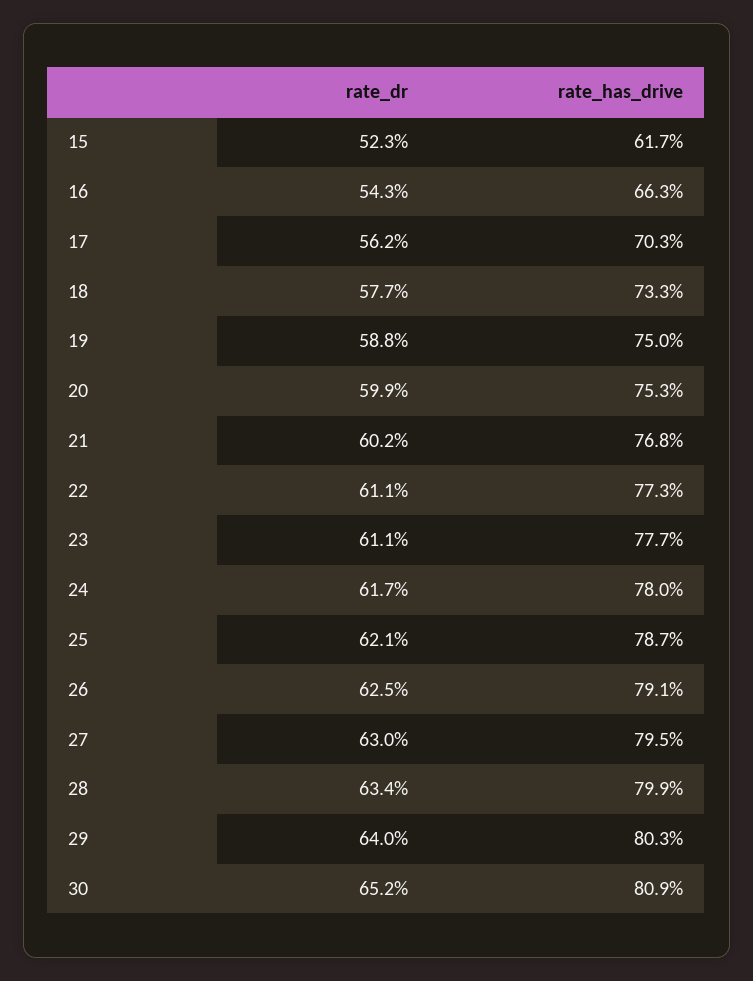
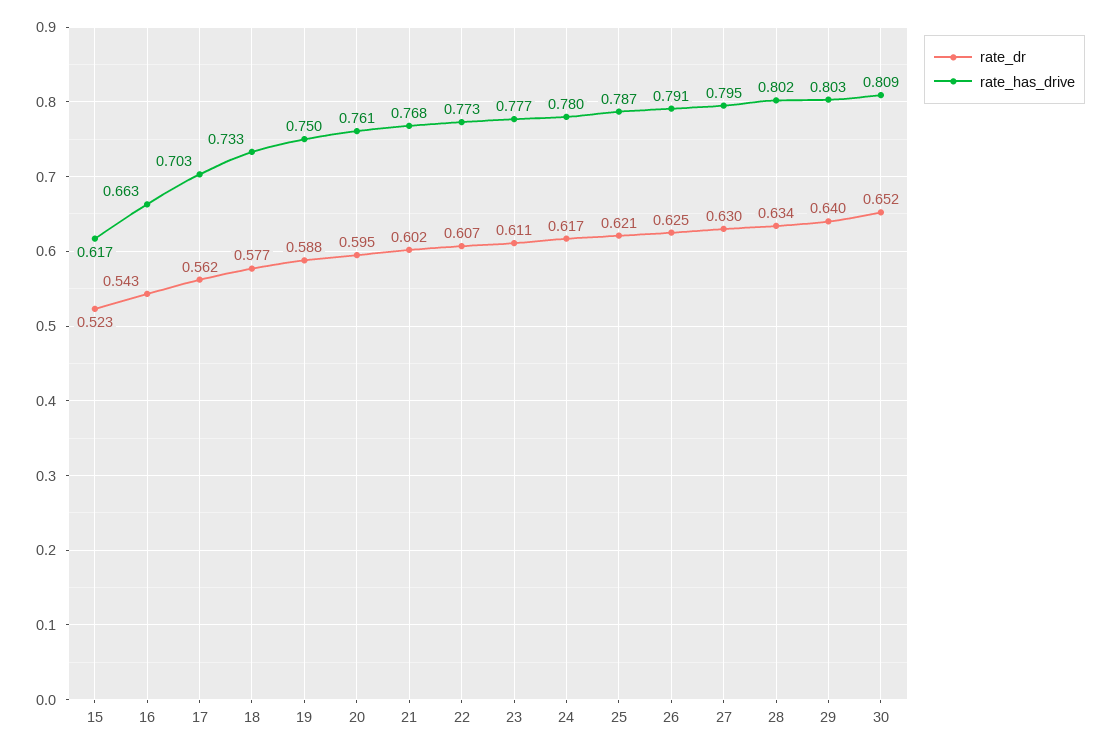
rate_dr, 20: 0.599 -> 0.595
rate_has_drive, 20: 0.753 -> 0.761
rate_dr, 22: 0.611 -> 0.607
rate_has_drive, 28: 0.799 -> 0.802

